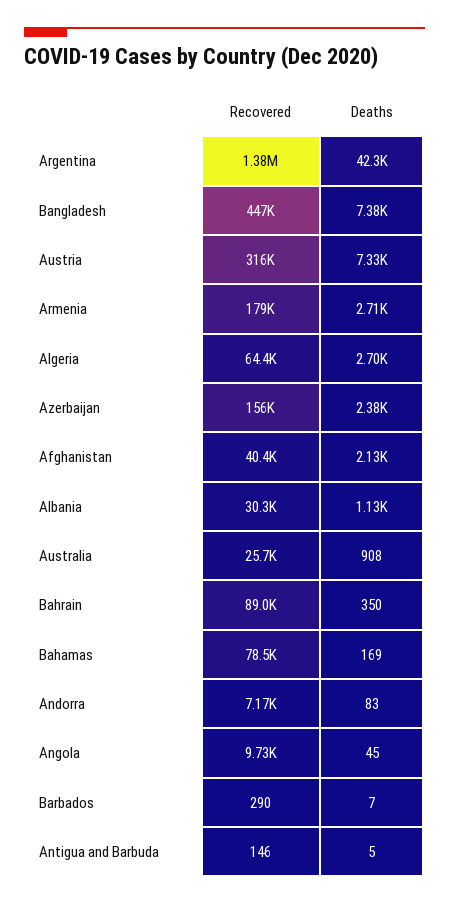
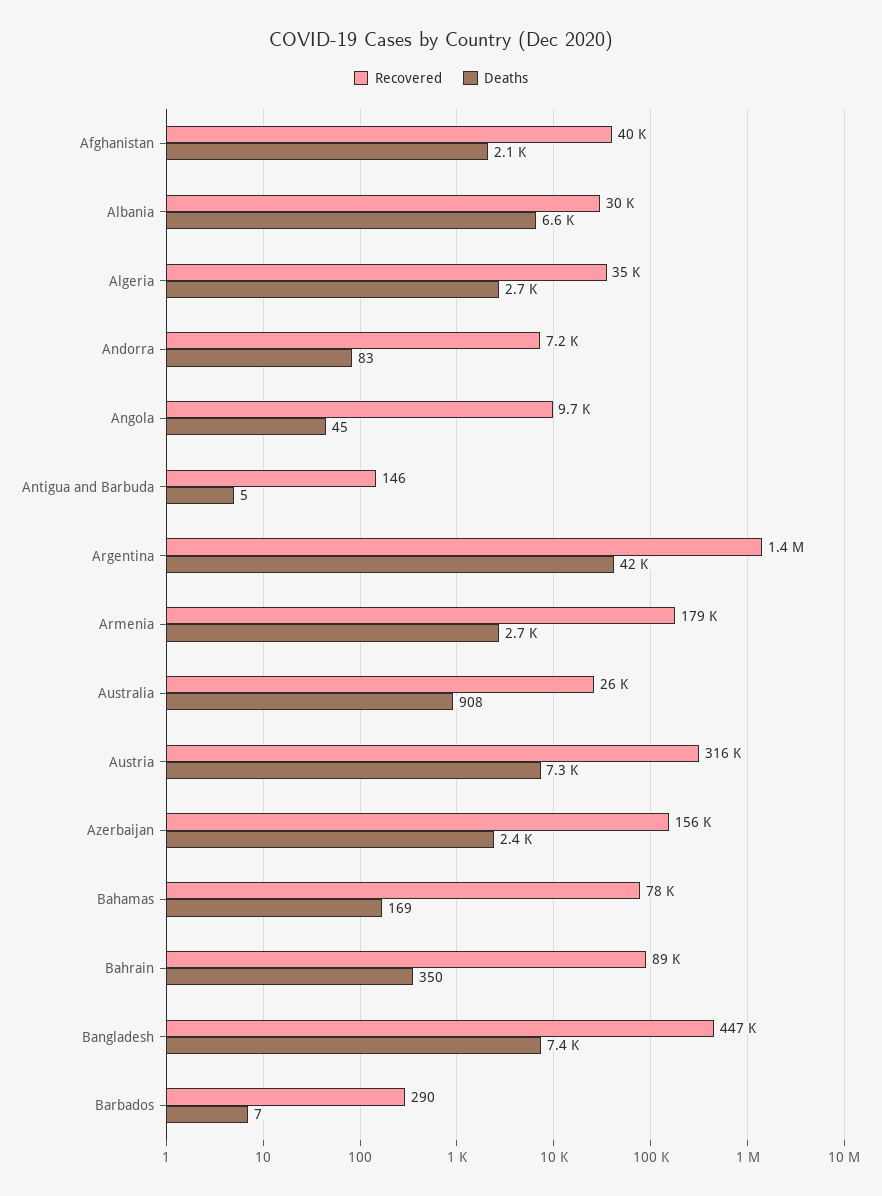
Recovered, Algeria: 64400 -> 35000
Deaths, Albania: 1130 -> 6600

